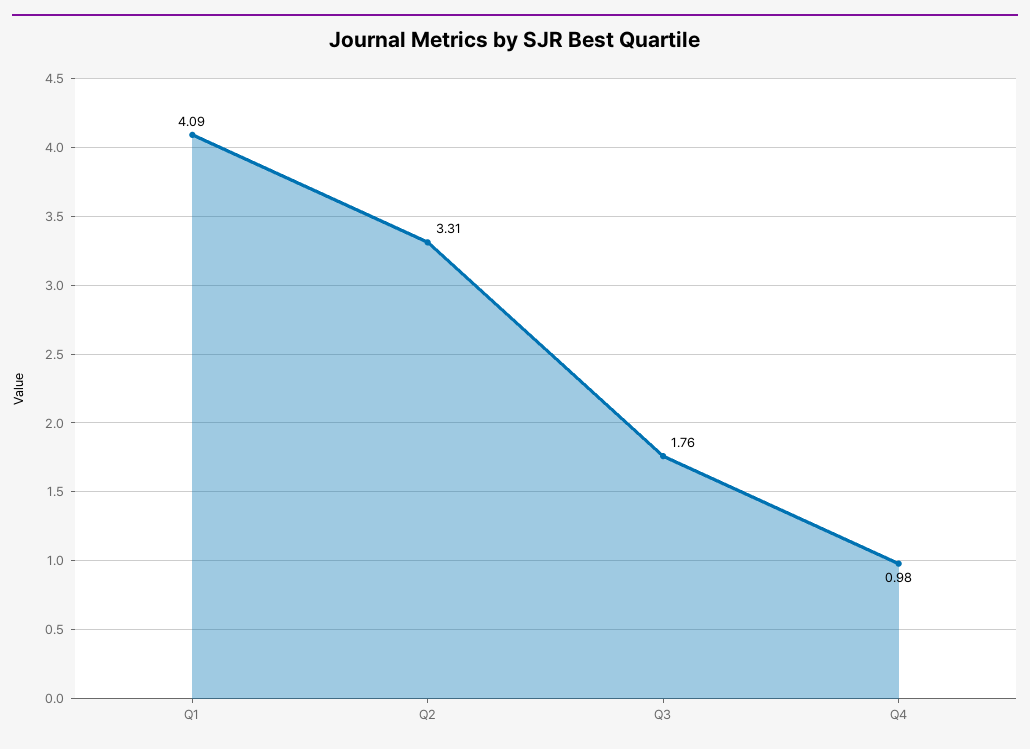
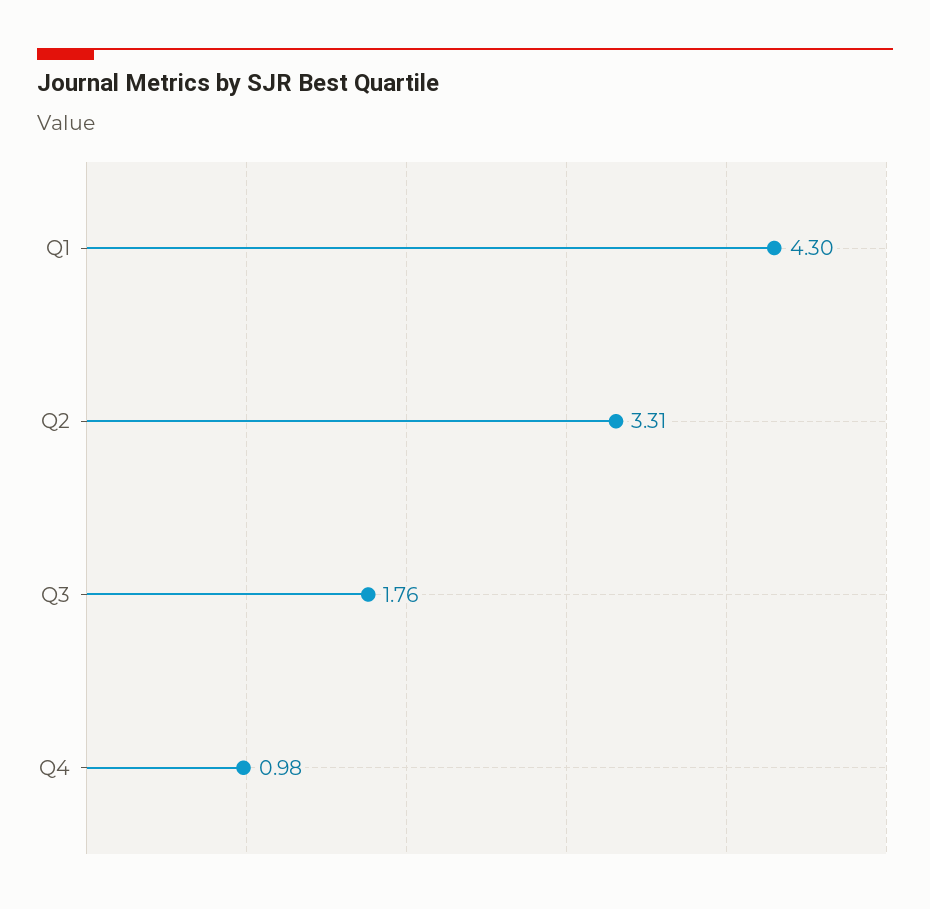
Q1: 4.09 -> 4.3

